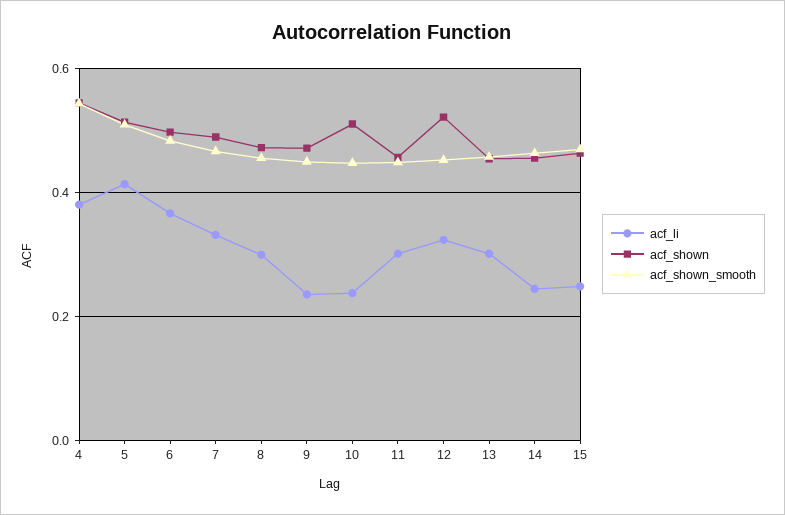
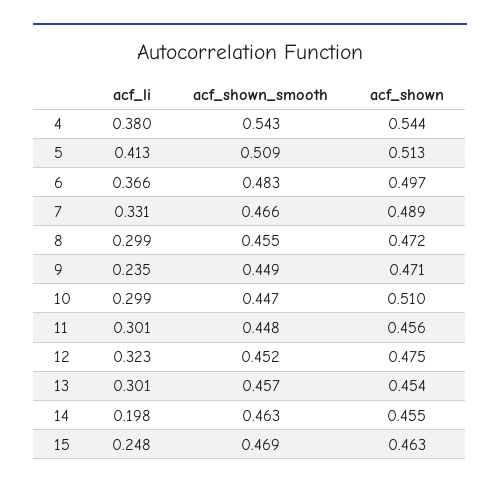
acf_li, 10: 0.24 -> 0.299
acf_shown, 12: 0.52 -> 0.475
acf_li, 14: 0.24 -> 0.198

